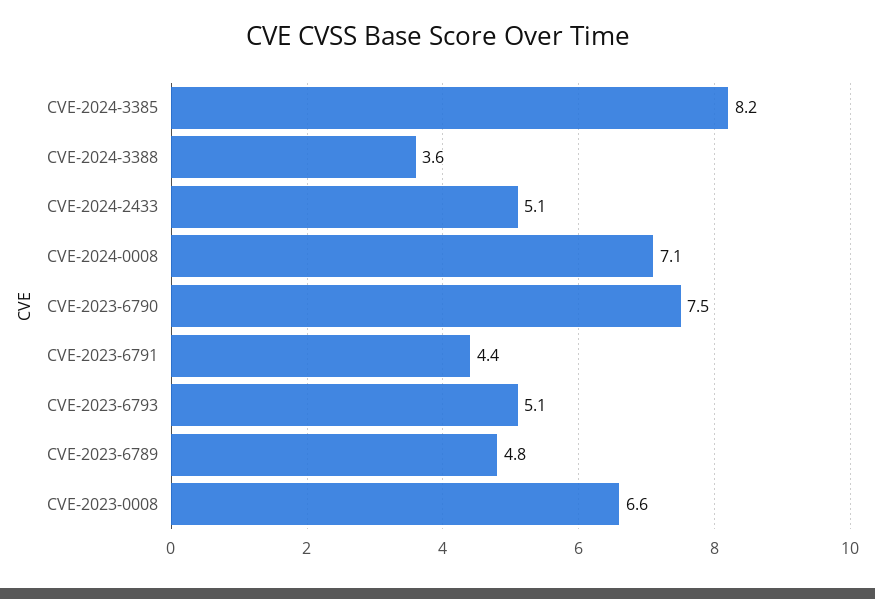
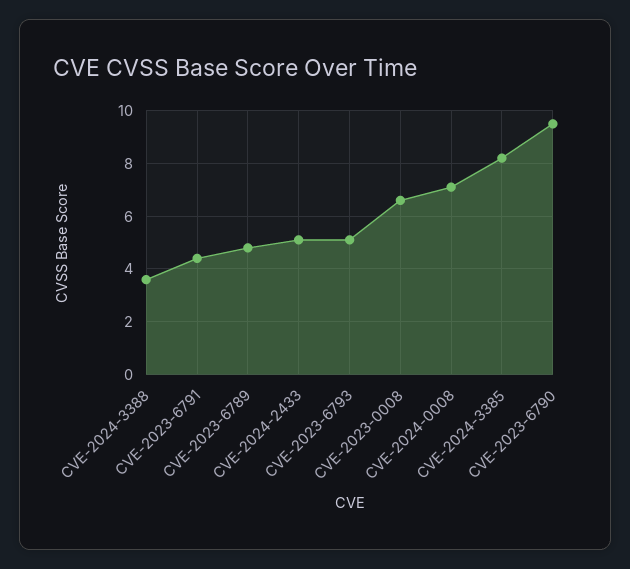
CVE-2023-6790: 7.5 -> 9.5

